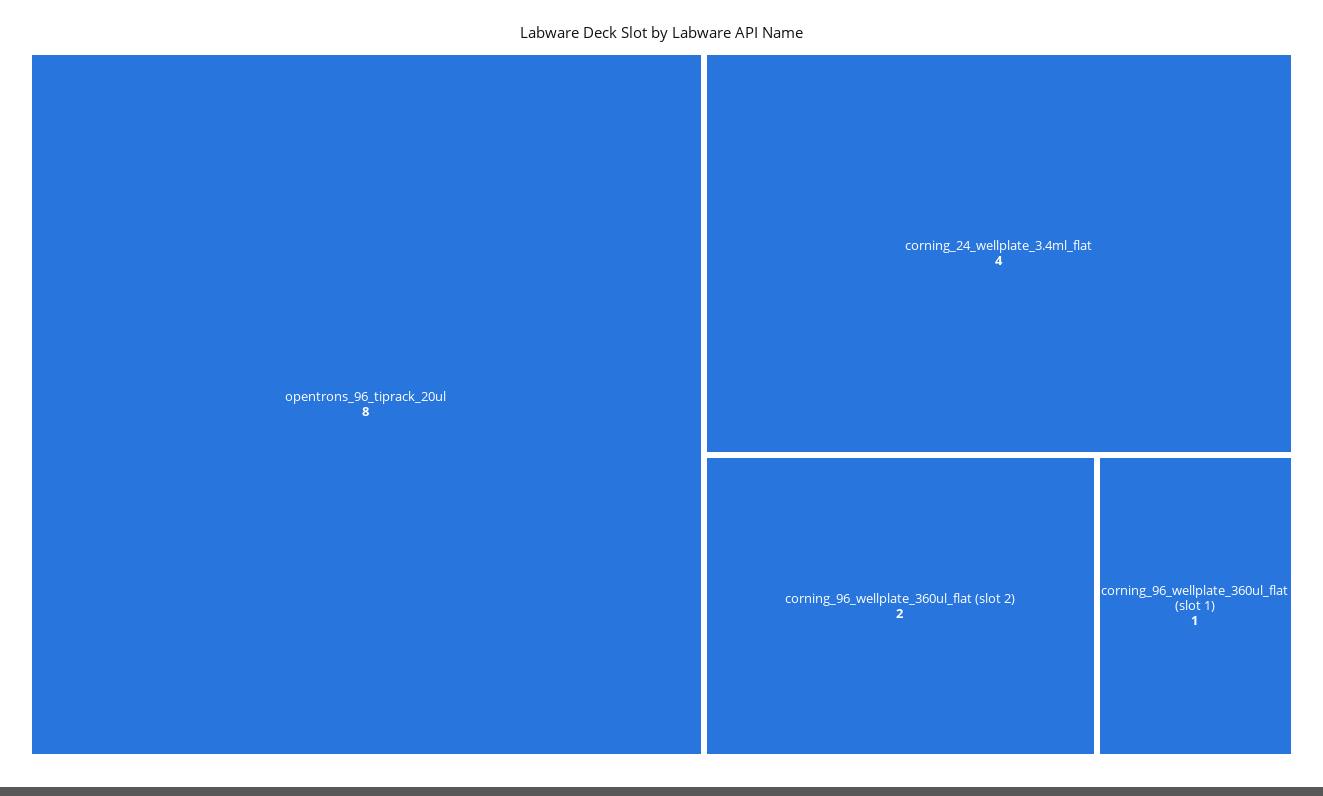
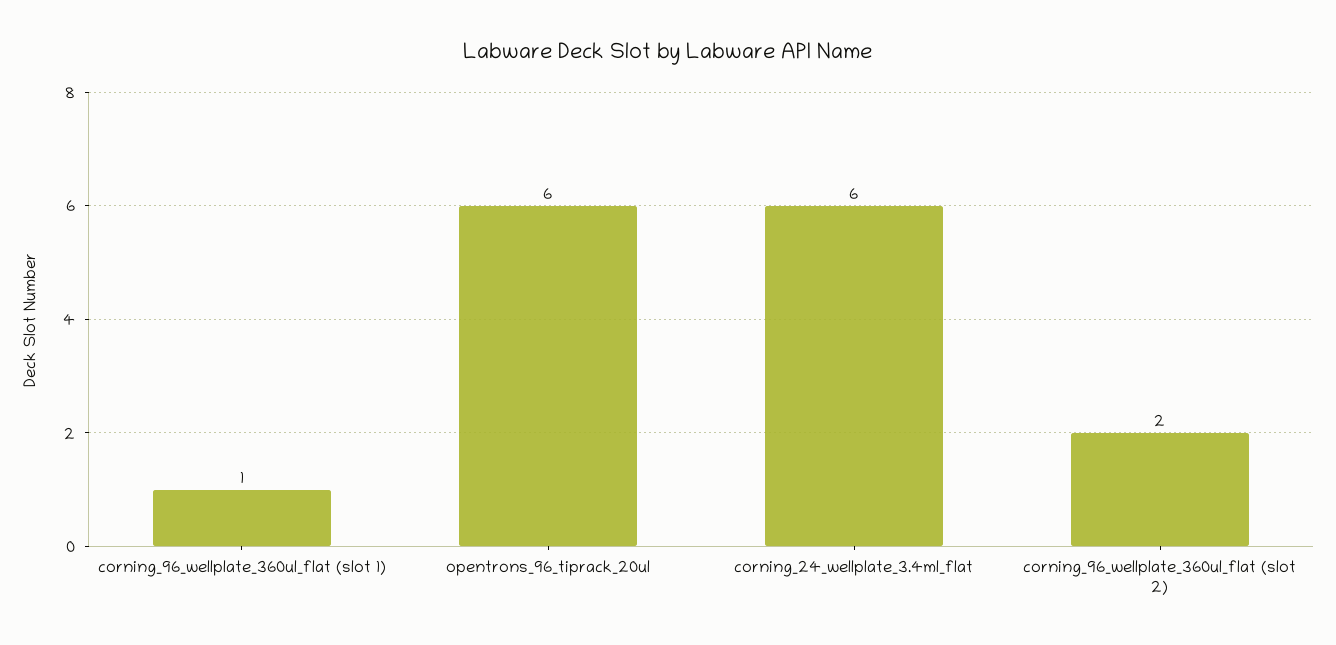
opentrons_96_tiprack_20ul: 8 -> 6
corning_24_wellplate_3.4ml_flat: 4 -> 6

